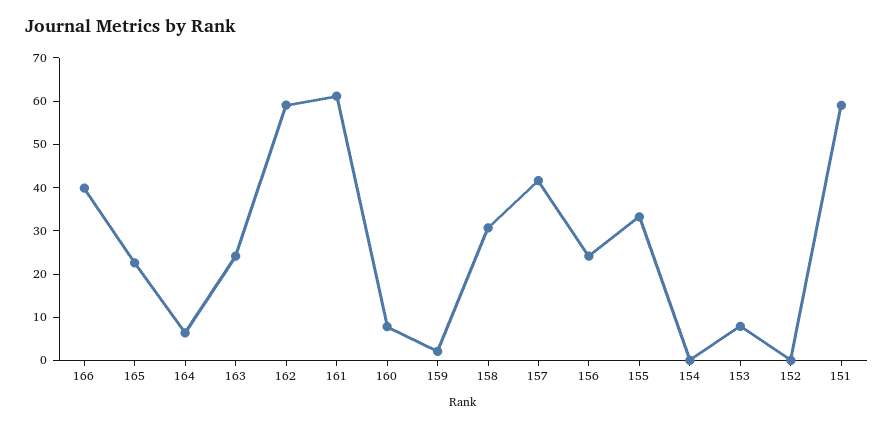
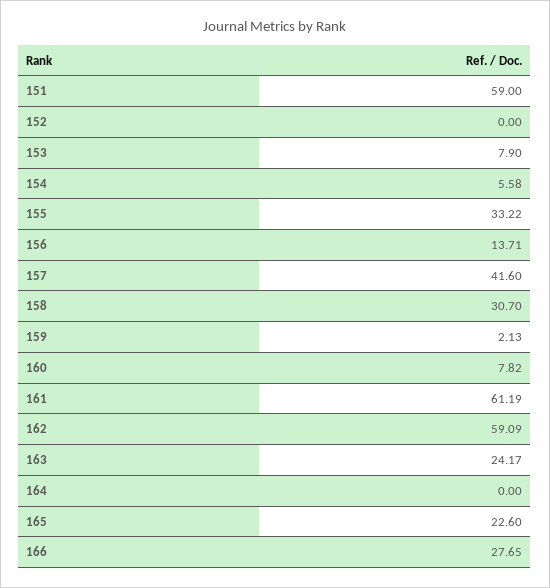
166: 40 -> 27.65
164: 6 -> 0
156: 24 -> 13.71
154: 0 -> 5.58

